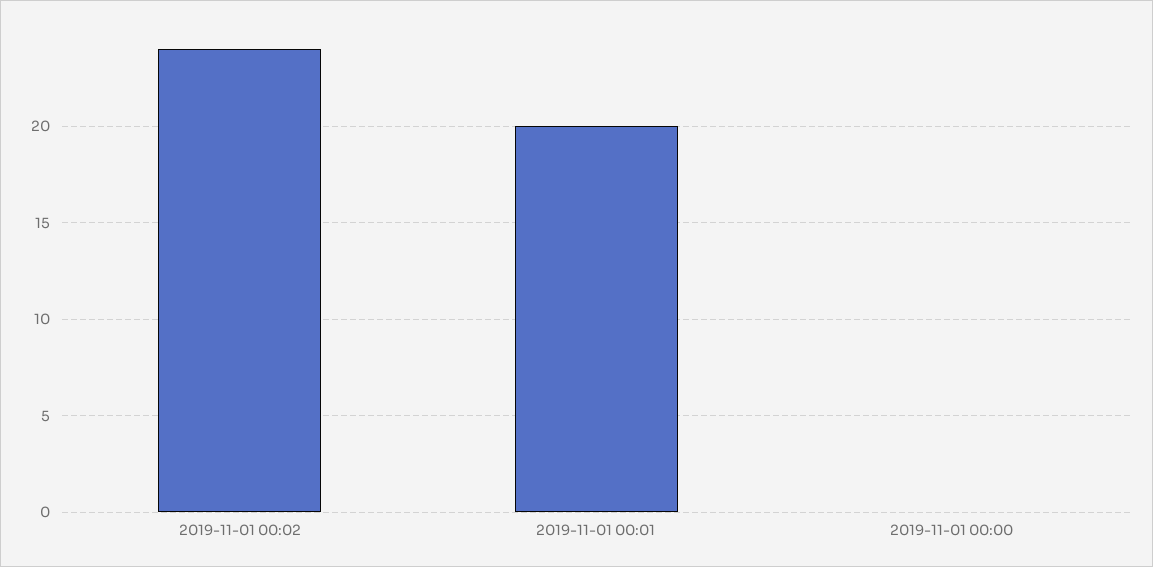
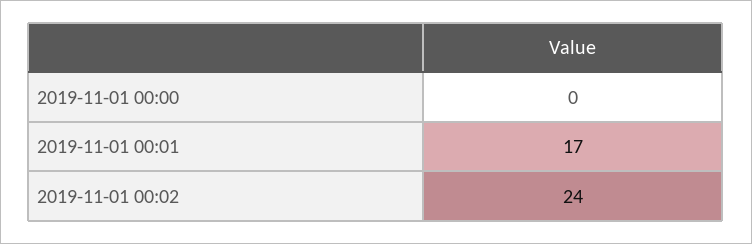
2019-11-01 00:01: 20 -> 17

